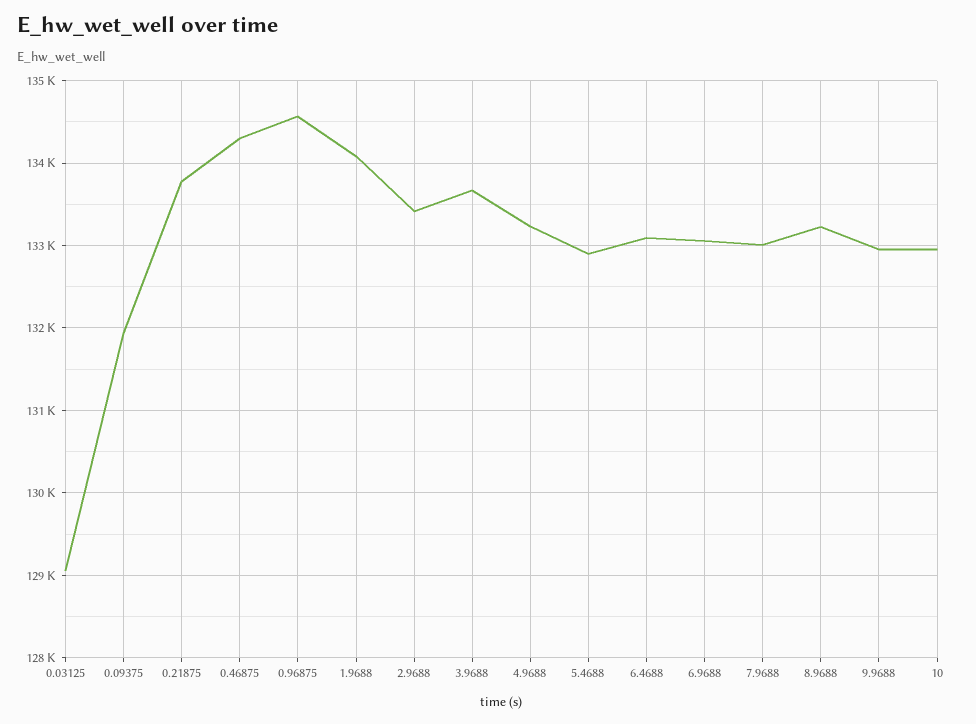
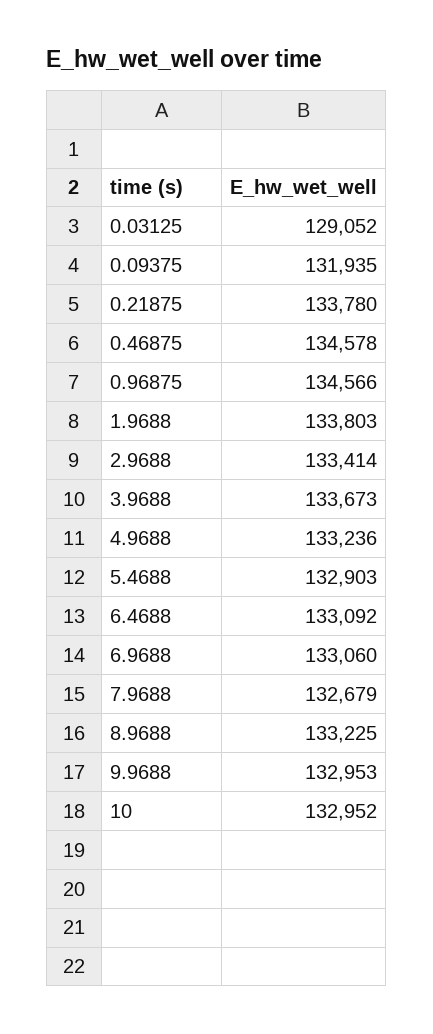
0.46875: 134300 -> 134578
1.9688: 134100 -> 133803
7.9688: 133000 -> 132679

